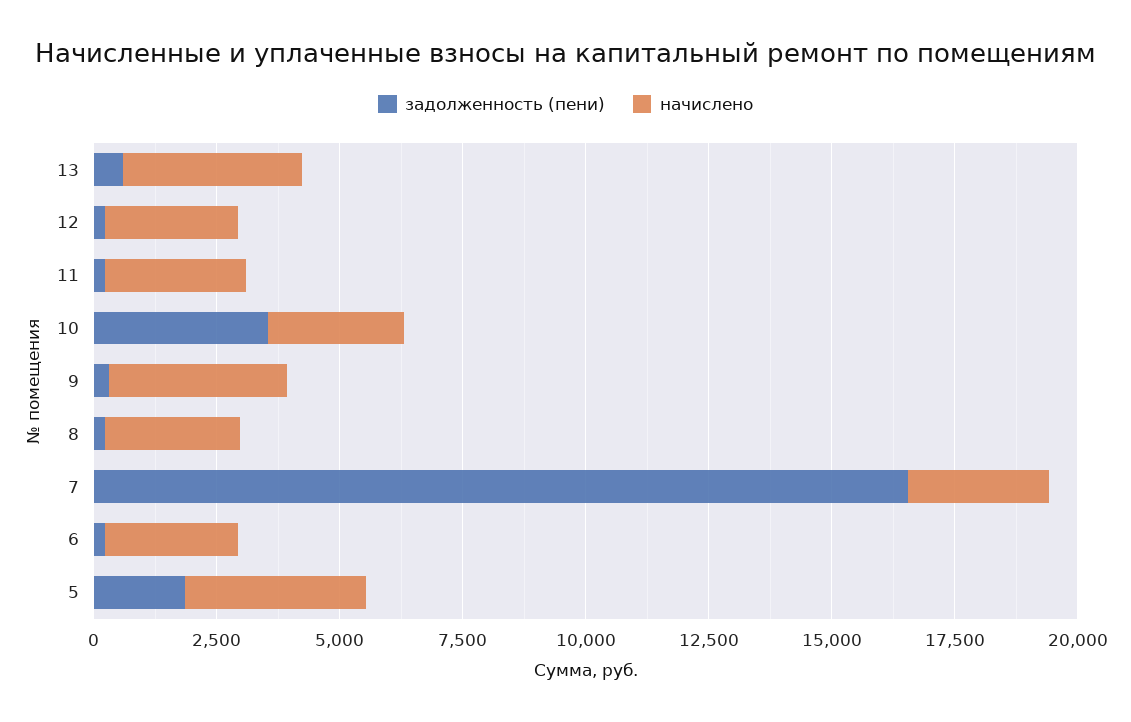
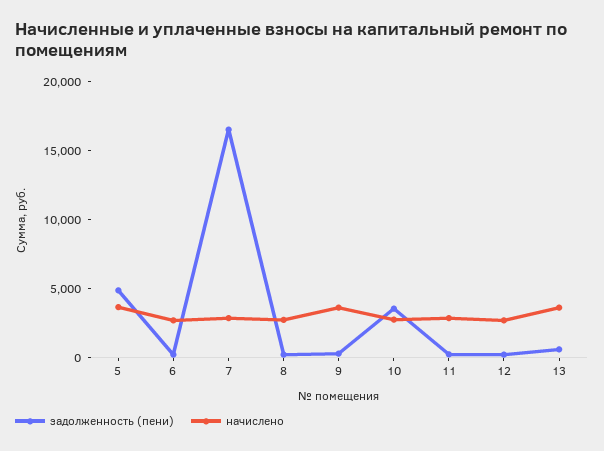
задолженность (пени), 5: 2000 -> 5000

